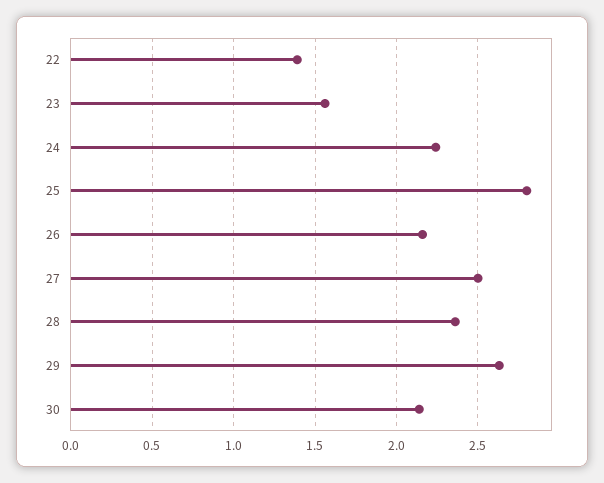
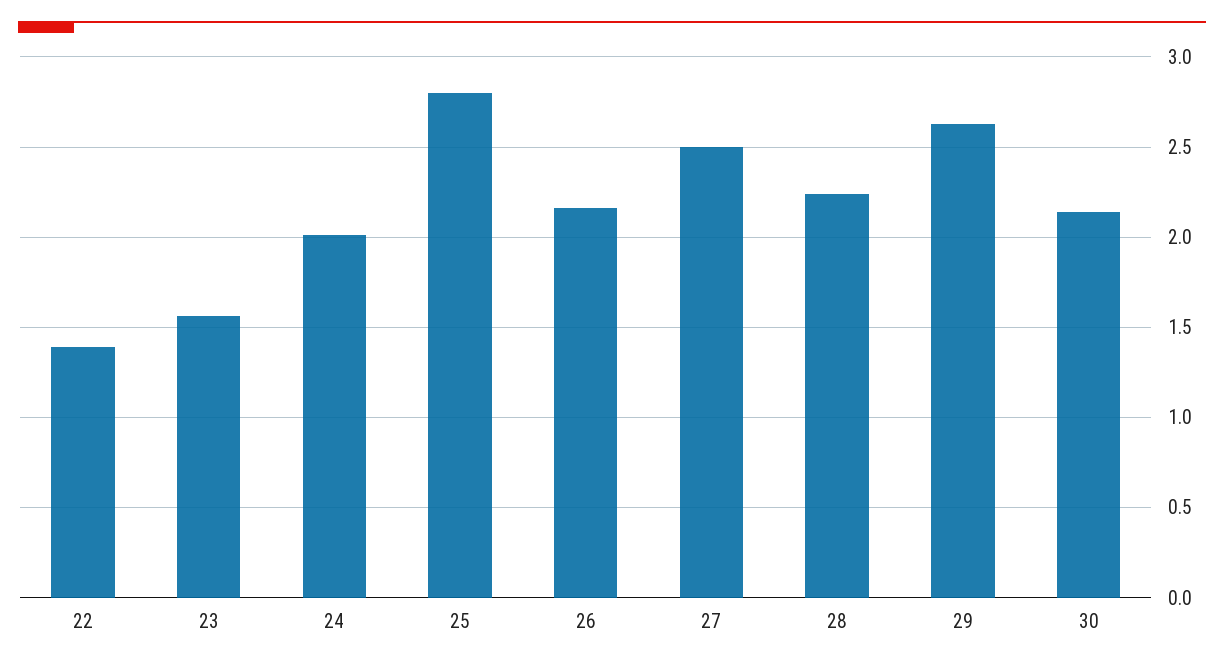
24: 2.25 -> 2
28: 2.35 -> 2.25

